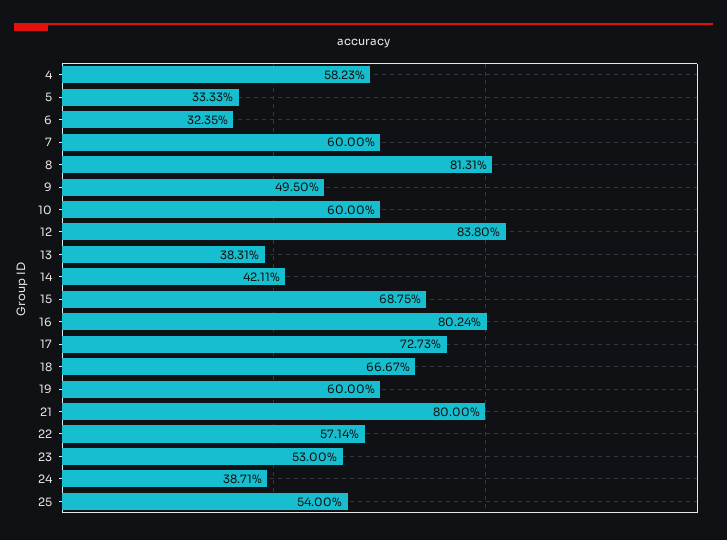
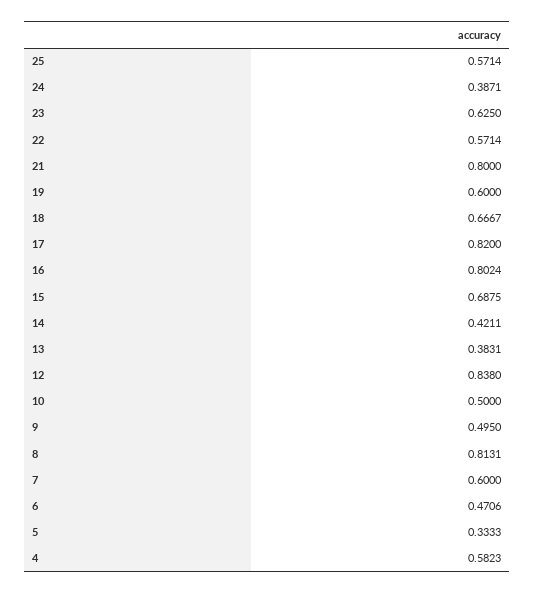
6: 0.3235 -> 0.4706
10: 0.6 -> 0.5
17: 0.7273 -> 0.82
23: 0.53 -> 0.625
25: 0.54 -> 0.5714

